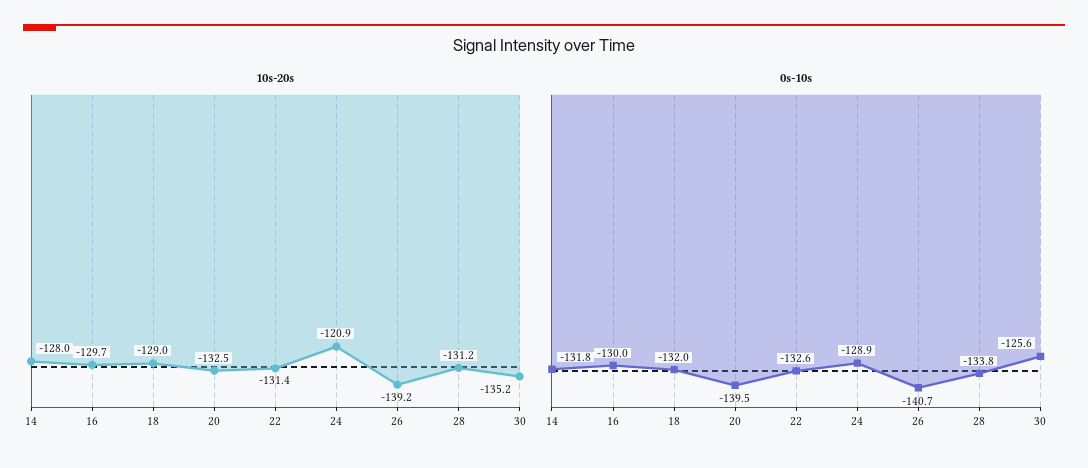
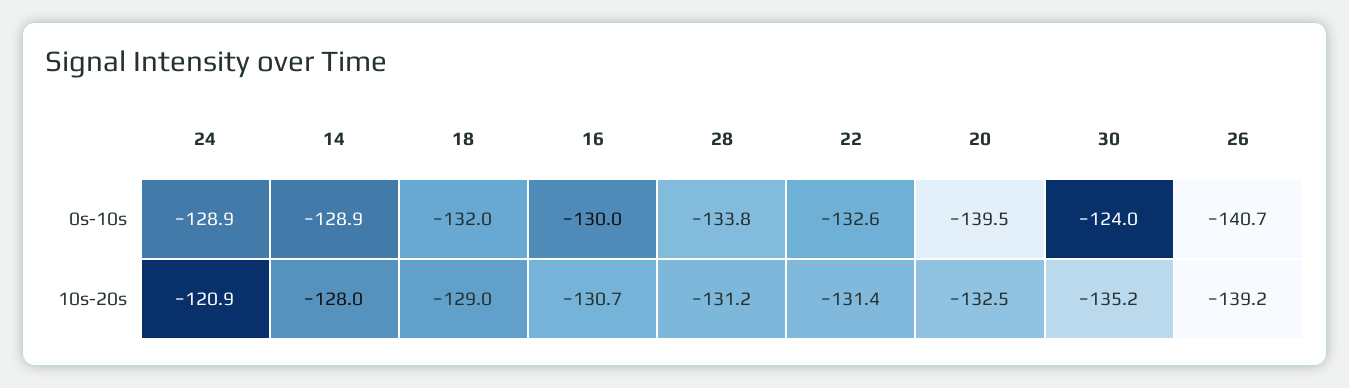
10s-20s, 16: -129.7 -> -130.7
0s-10s, 14: -131.8 -> -128.9
0s-10s, 30: -125.6 -> -124

